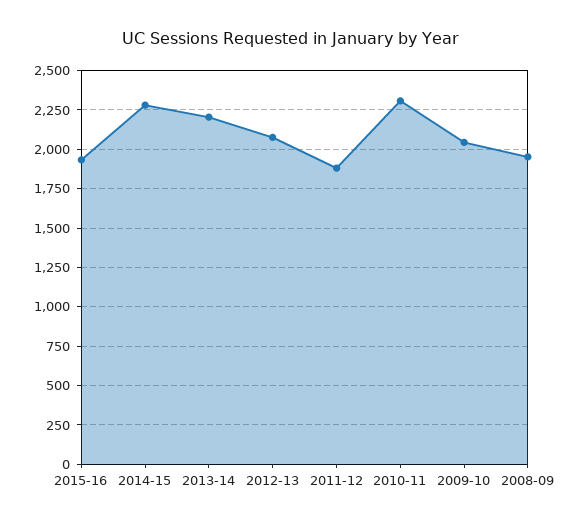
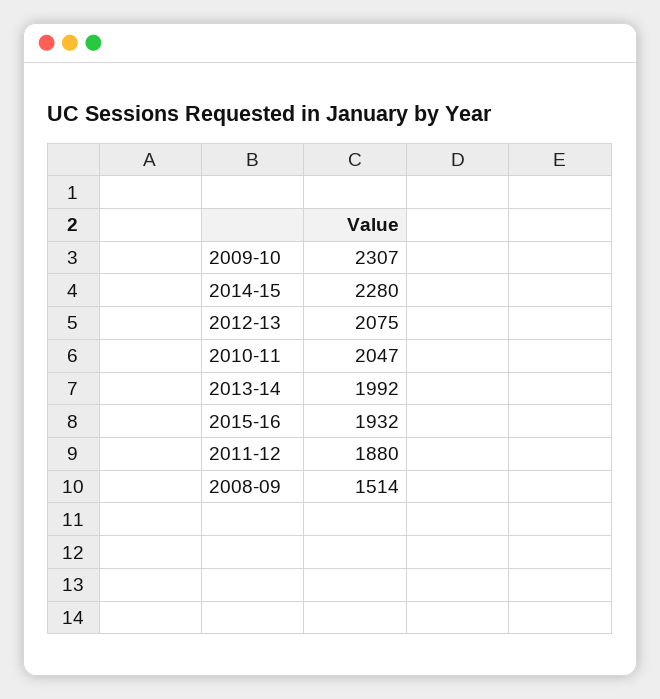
2013-14: 2200 -> 1992
2010-11: 2300 -> 2047
2009-10: 2050 -> 2307
2008-09: 1950 -> 1514

